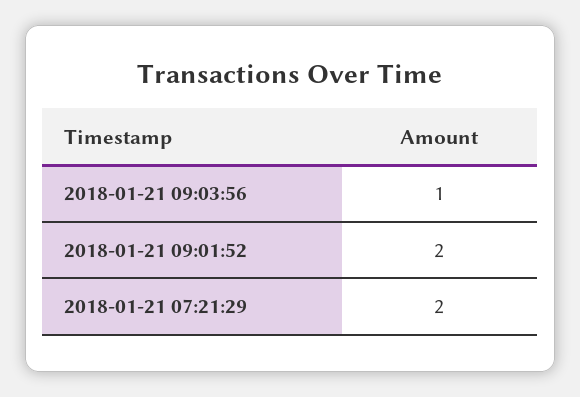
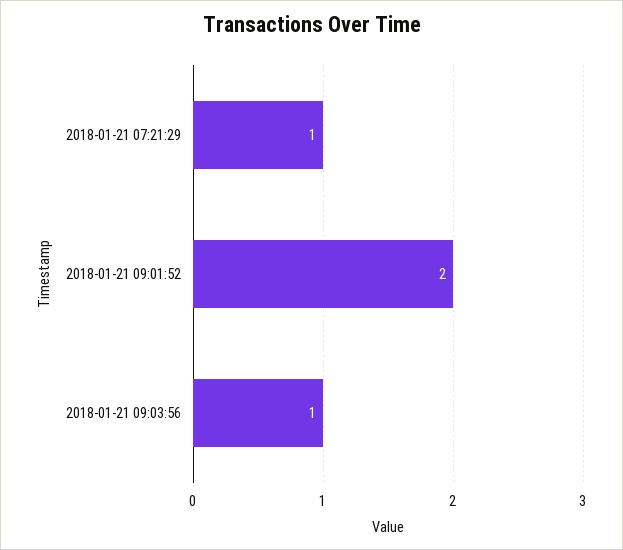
2018-01-21 07:21:29: 2 -> 1

